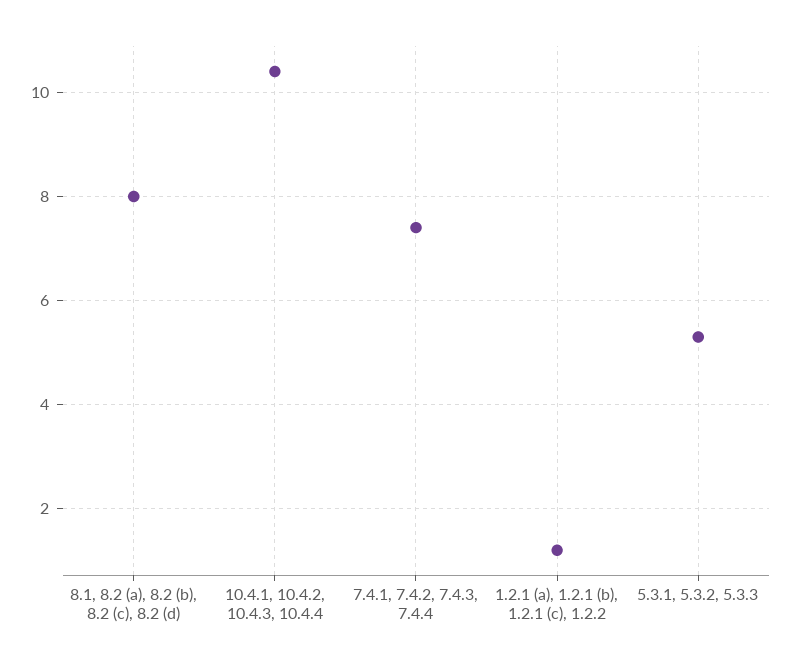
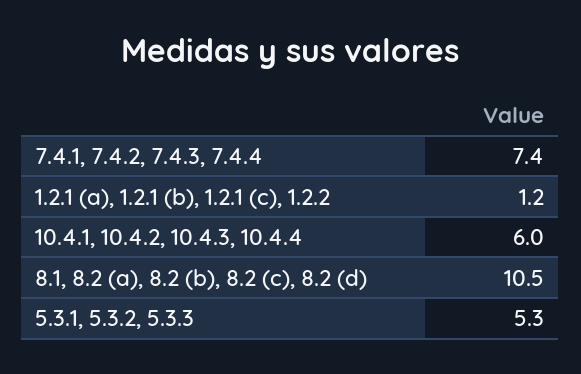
8.1, 8.2 (a), 8.2 (b), 8.2 (c), 8.2 (d): 8 -> 10.5
10.4.1, 10.4.2, 10.4.3, 10.4.4: 10.5 -> 6

